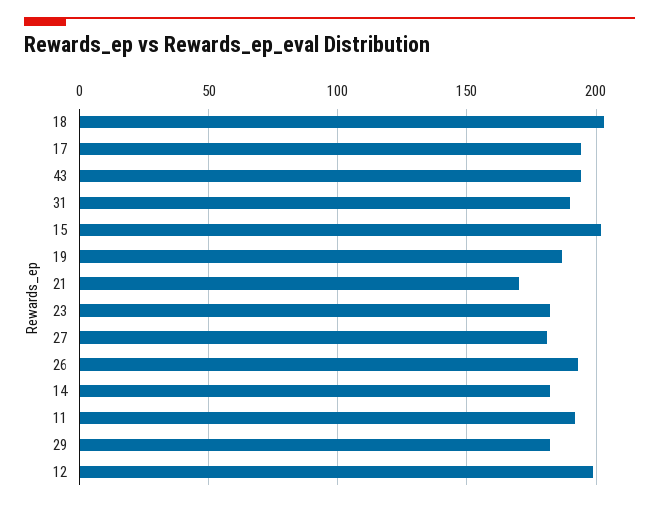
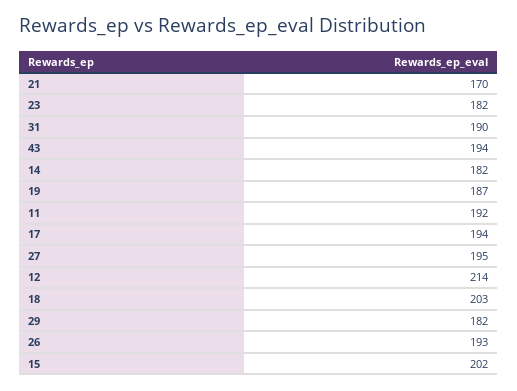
27: 180 -> 195
12: 200 -> 214

